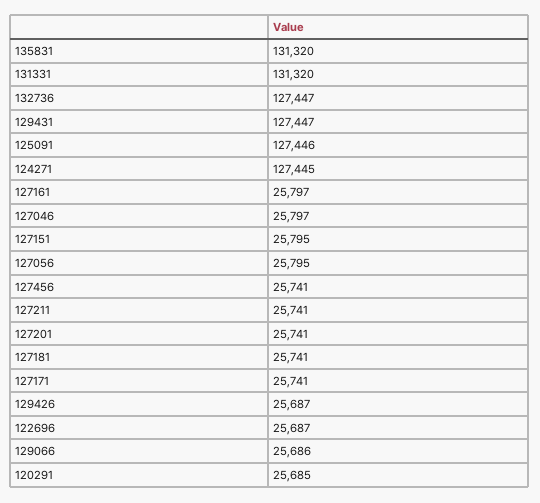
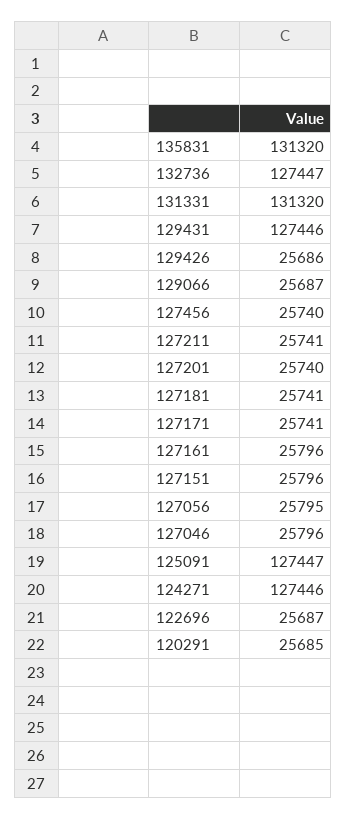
129431: 127447 -> 127446
125091: 127446 -> 127447
124271: 127445 -> 127446
127161: 25797 -> 25796
127046: 25797 -> 25796
127151: 25795 -> 25796
127456: 25741 -> 25740
127201: 25741 -> 25740
129426: 25687 -> 25686
129066: 25686 -> 25687

